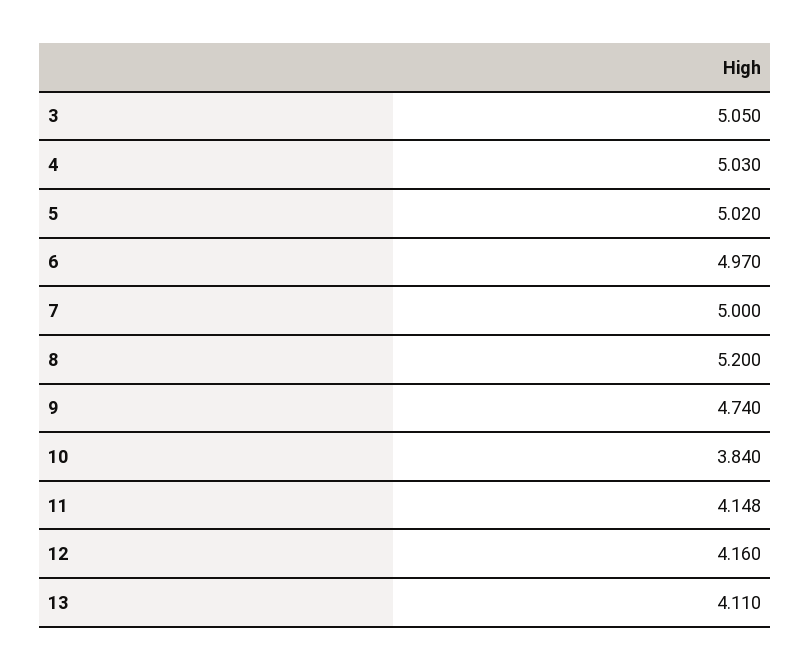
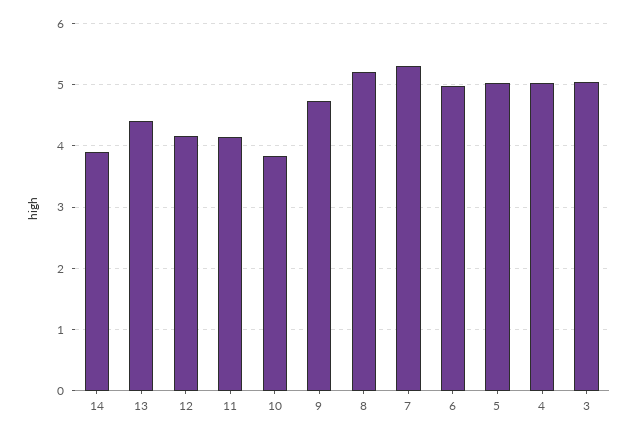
7: 5 -> 5.3
13: 4.11 -> 4.4
14: none -> 3.9

